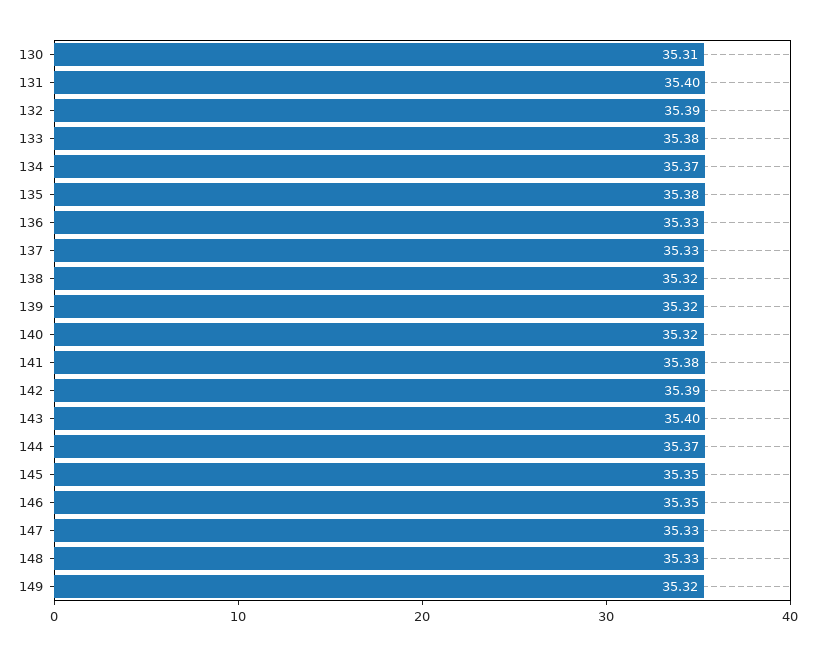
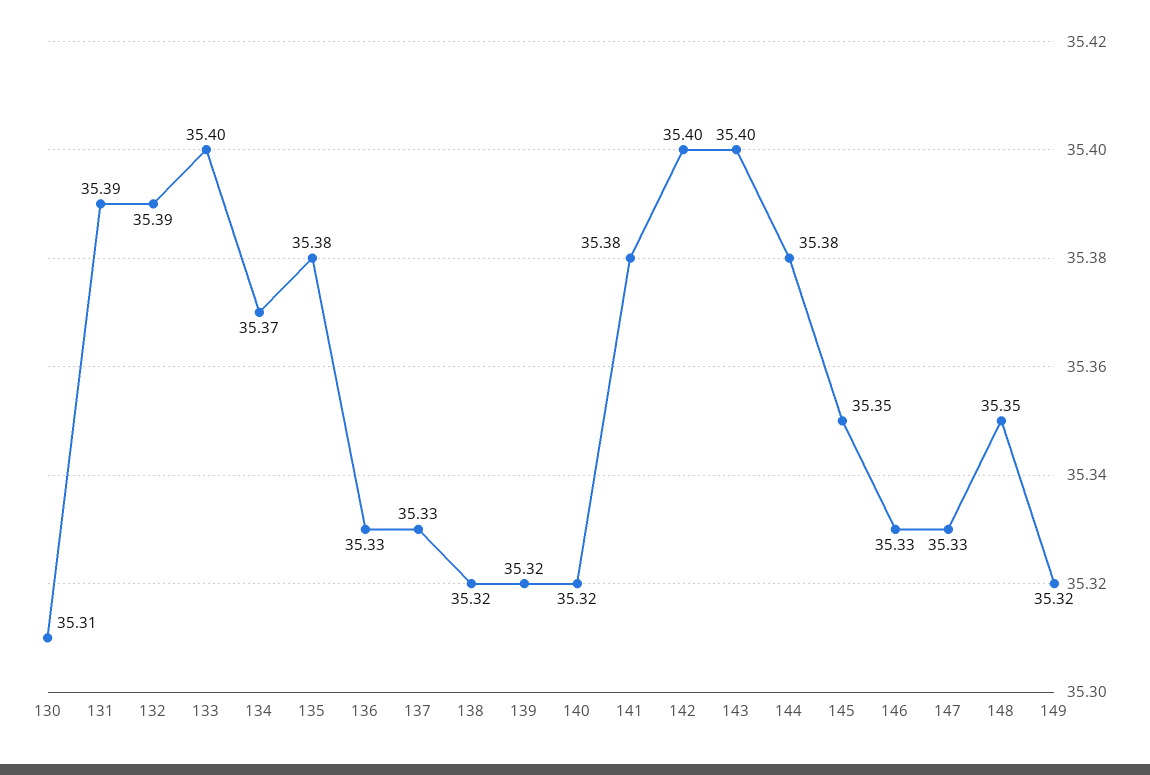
131: 35.4 -> 35.39
133: 35.38 -> 35.4
142: 35.39 -> 35.4
144: 35.37 -> 35.38
146: 35.35 -> 35.33
148: 35.33 -> 35.35

